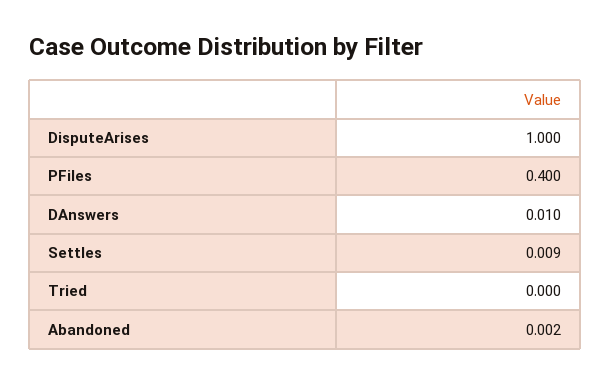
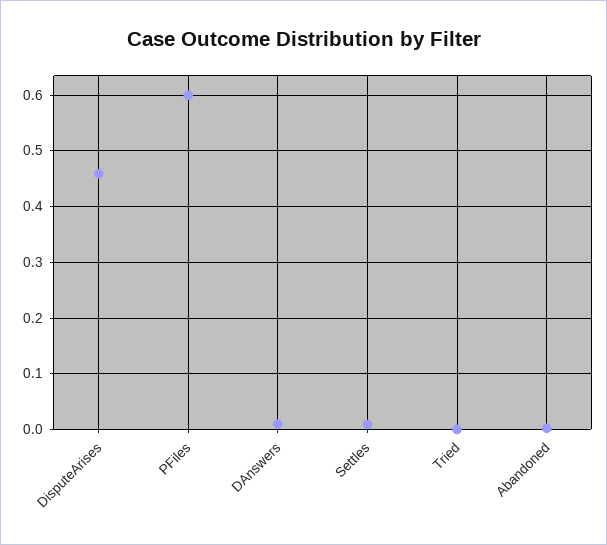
DisputeArises: 1 -> 0.46
PFiles: 0.4 -> 0.6

